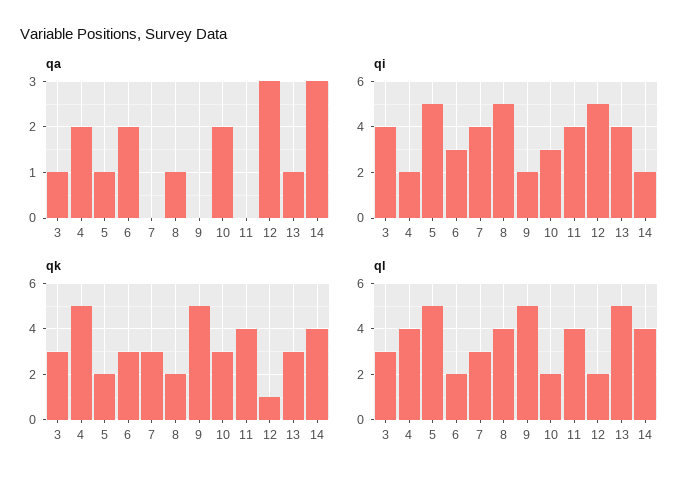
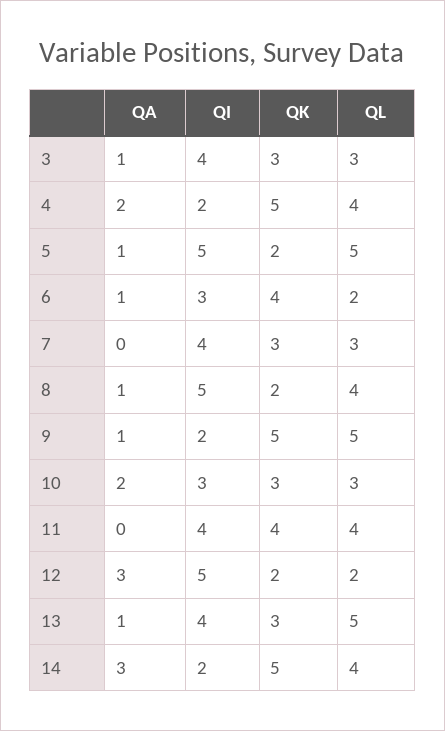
qa, 6: 2 -> 1
qa, 9: 0 -> 1
qk, 6: 3 -> 4
qk, 12: 1 -> 2
qk, 14: 4 -> 5
ql, 10: 2 -> 3

